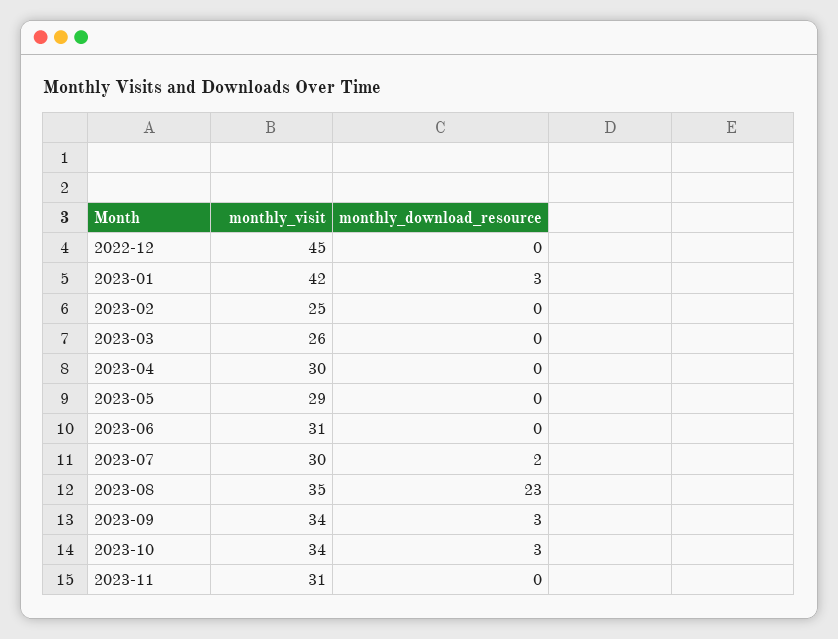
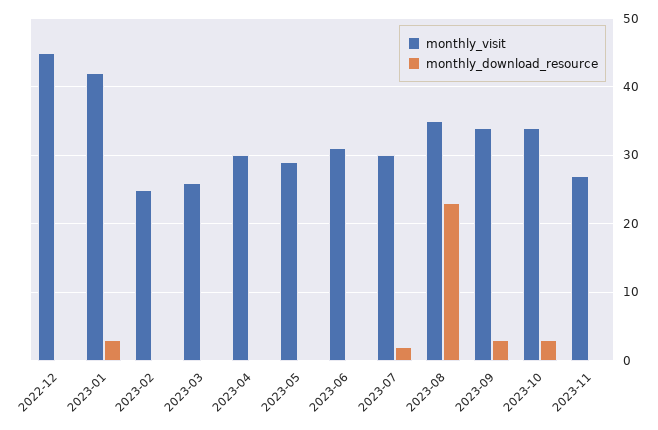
monthly_visit, 2023-11: 31 -> 27

